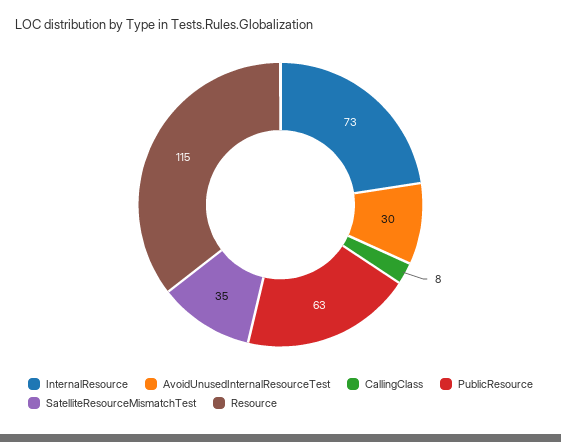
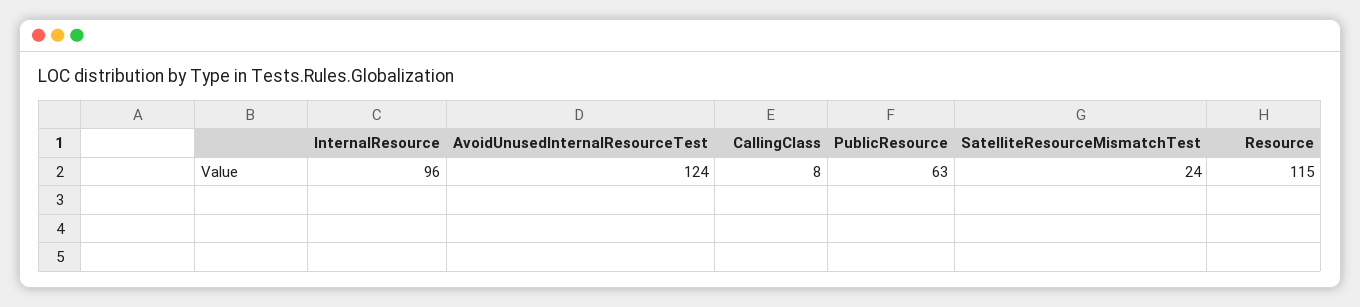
InternalResource: 73 -> 96
AvoidUnusedInternalResourceTest: 30 -> 124
SatelliteResourceMismatchTest: 35 -> 24

